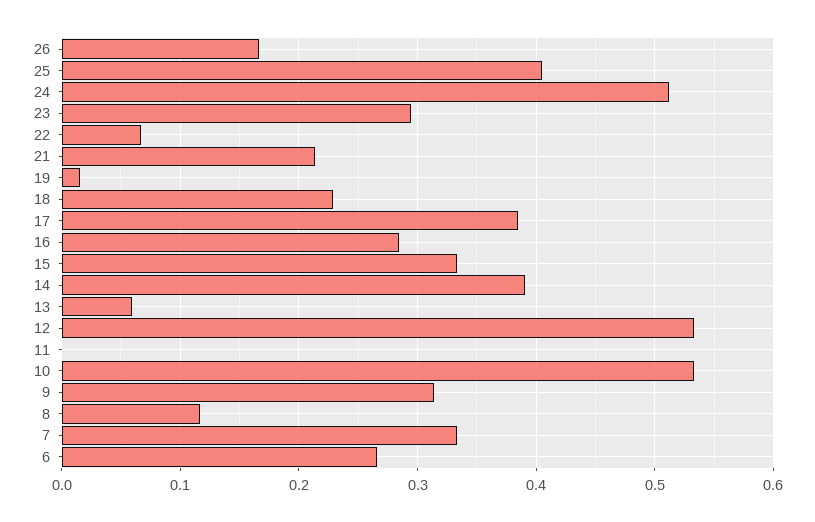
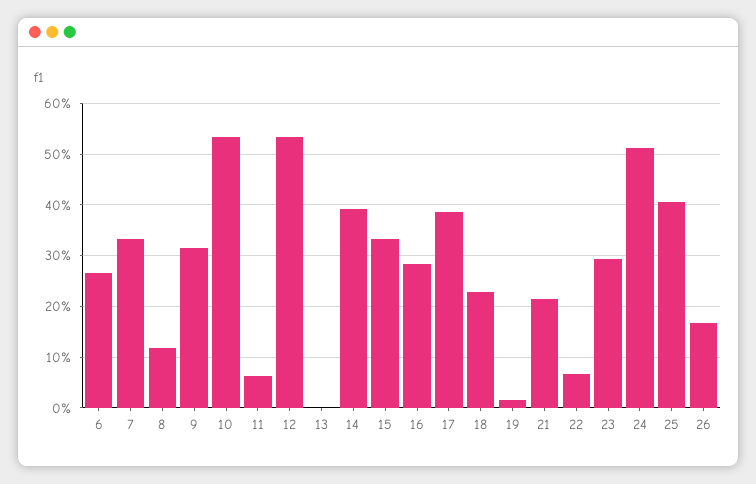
13: 0.06 -> 0
11: 0 -> 0.06

